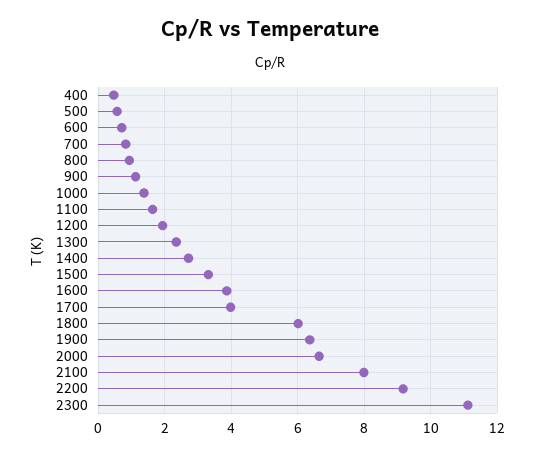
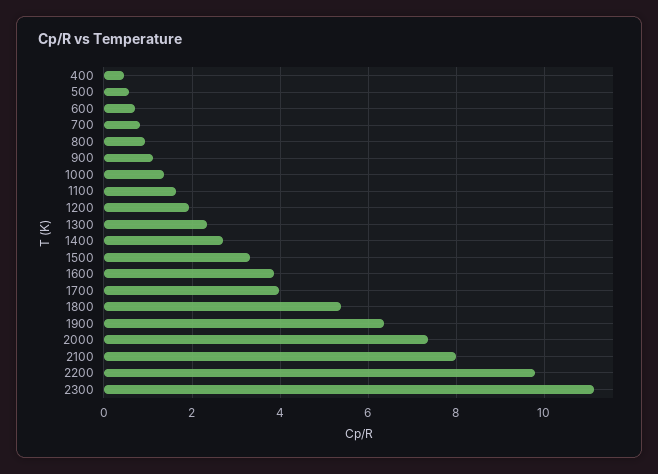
1800: 6 -> 5.4
2000: 6.6 -> 7.4
2200: 9.2 -> 9.8

